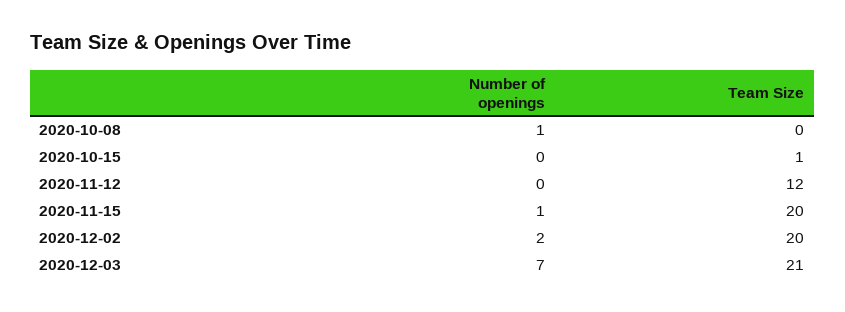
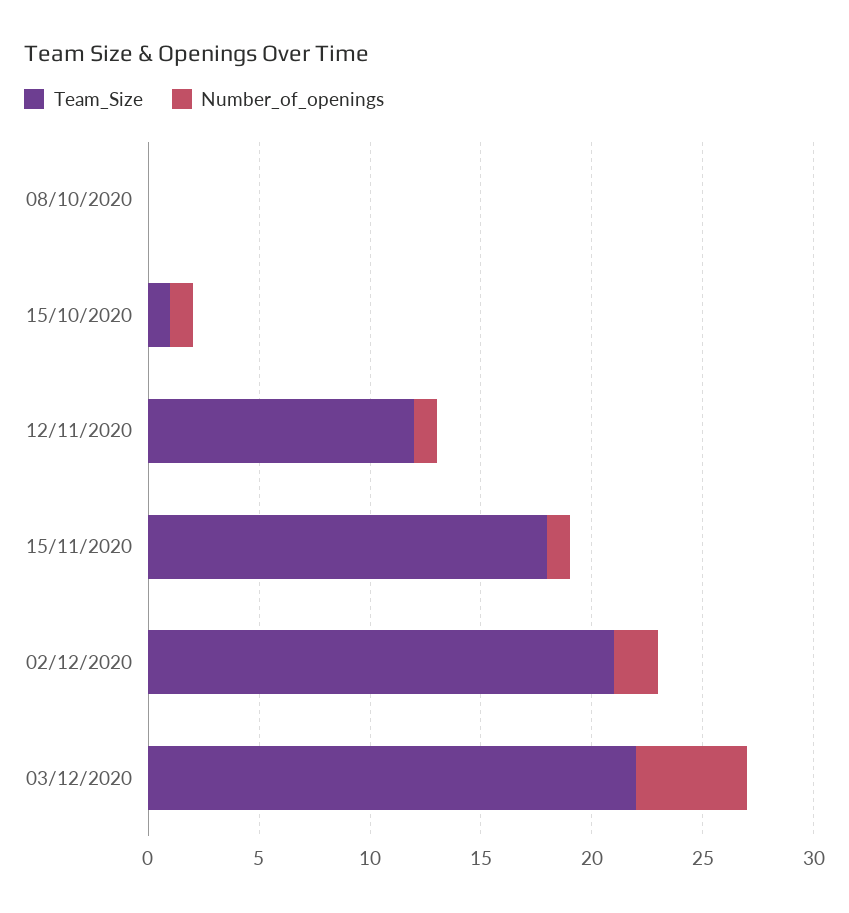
Number of openings, 2020-10-08: 1 -> 0
Number of openings, 2020-10-15: 0 -> 1
Number of openings, 2020-11-12: 0 -> 1
Team Size, 2020-11-15: 20 -> 18
Team Size, 2020-12-02: 20 -> 21
Number of openings, 2020-12-03: 7 -> 5
Team Size, 2020-12-03: 21 -> 22

